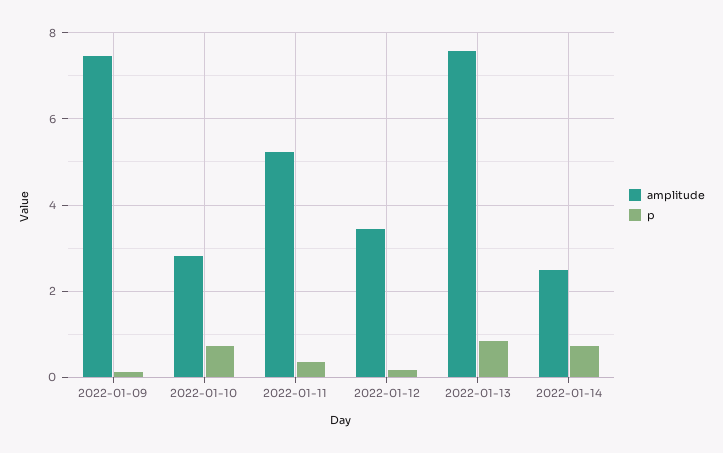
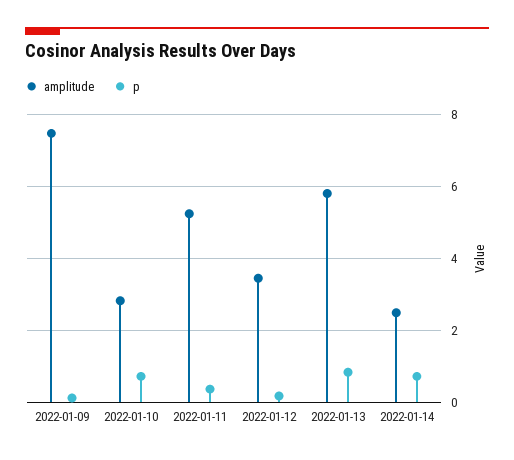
amplitude, 2022-01-13: 7.6 -> 5.8

